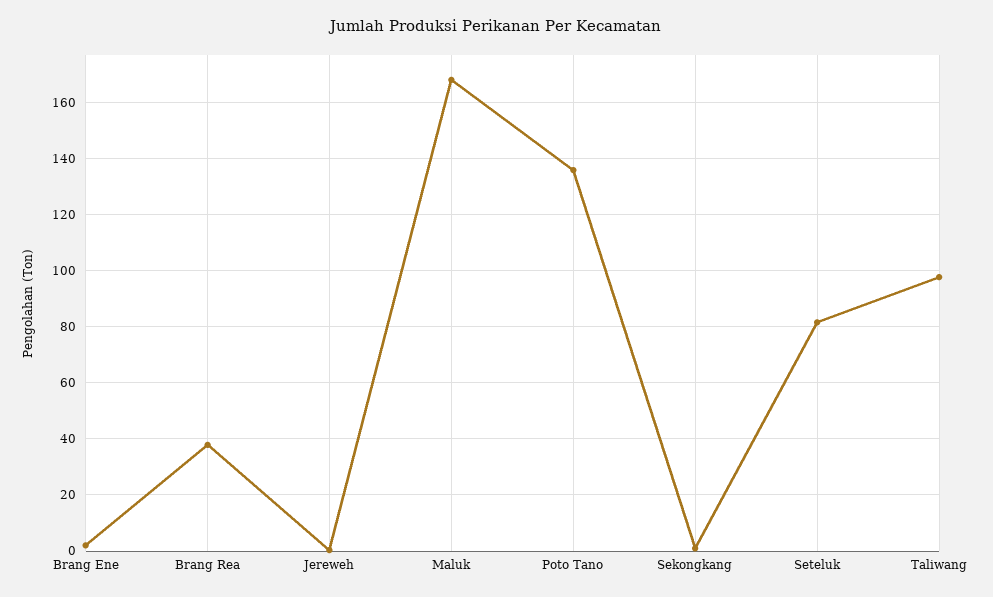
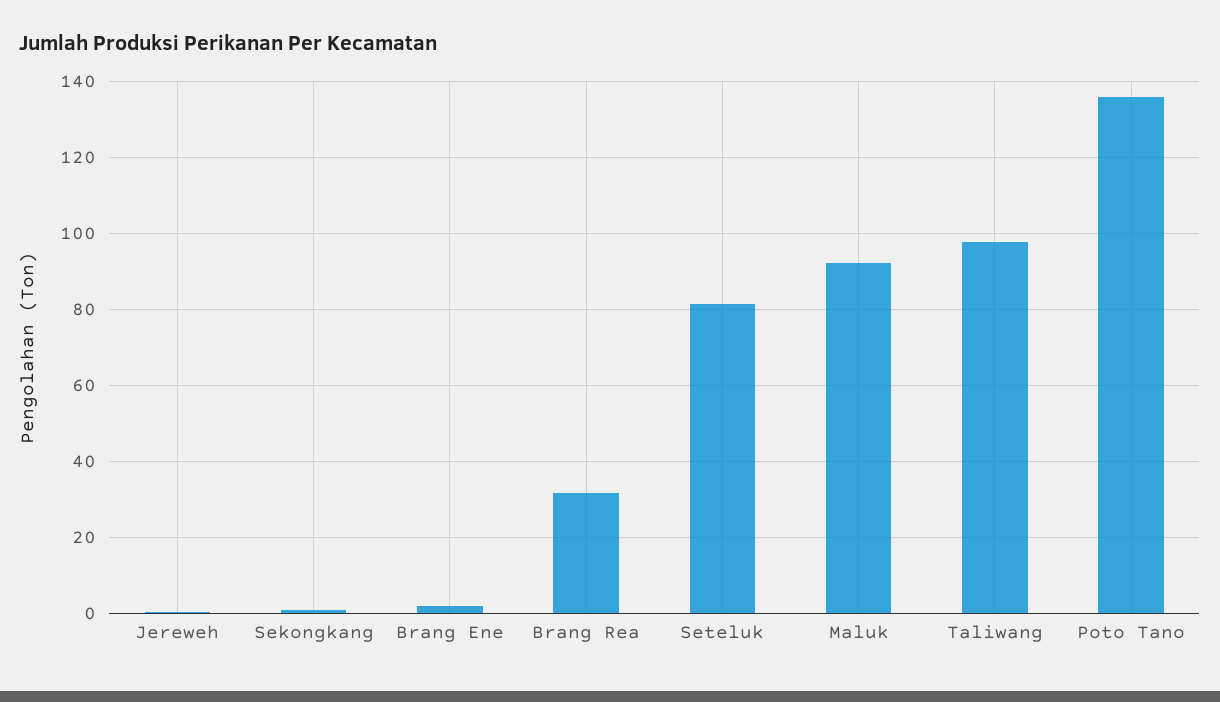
Brang Rea: 37.5 -> 32
Maluk: 167.5 -> 92

